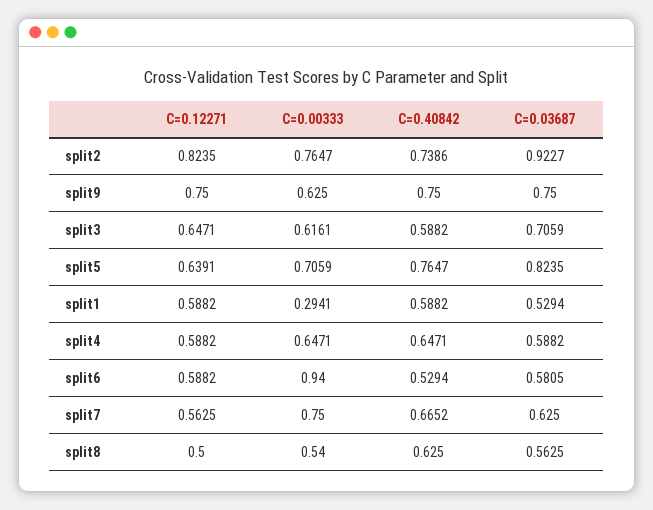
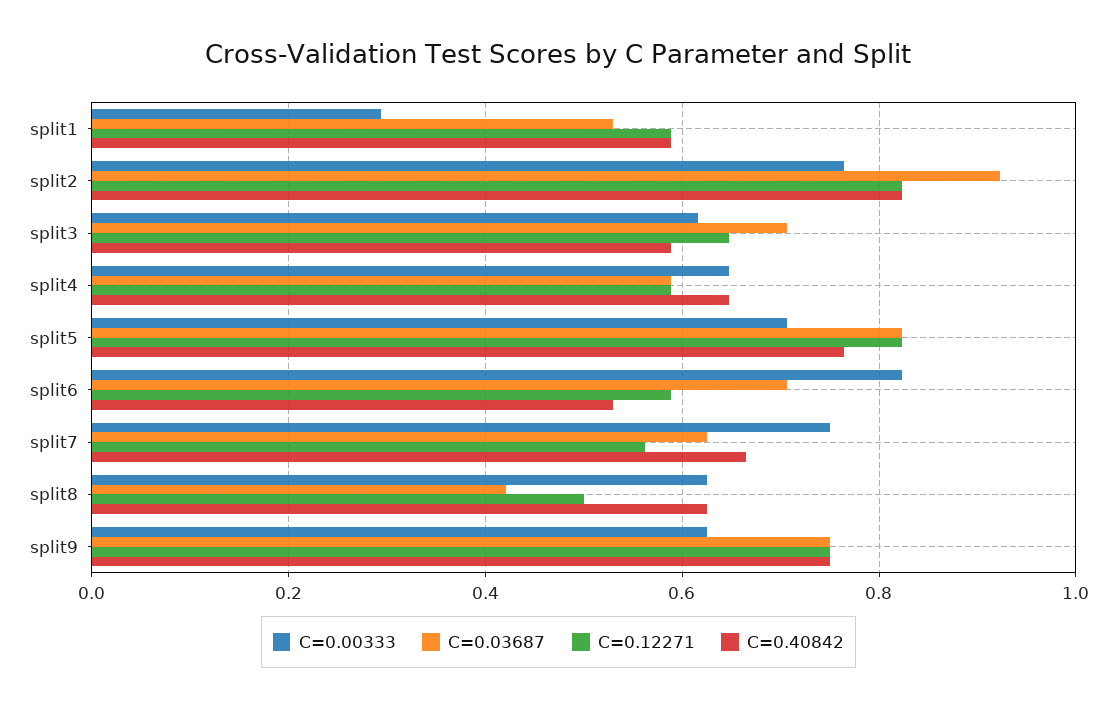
C=0.40842, split2: 0.7386 -> 0.82
C=0.12271, split5: 0.6391 -> 0.82
C=0.00333, split6: 0.94 -> 0.82
C=0.03687, split6: 0.5805 -> 0.7
C=0.00333, split8: 0.54 -> 0.62
C=0.03687, split8: 0.5625 -> 0.42

